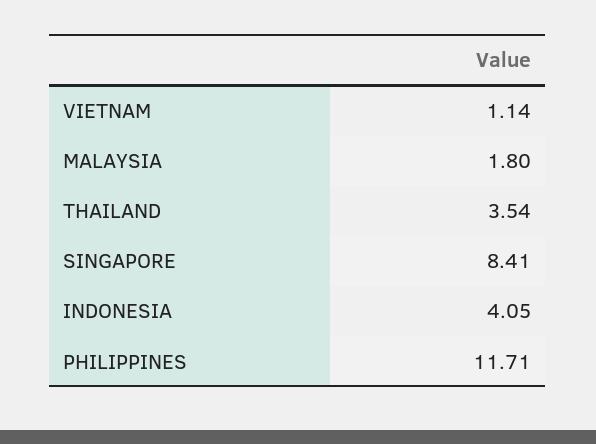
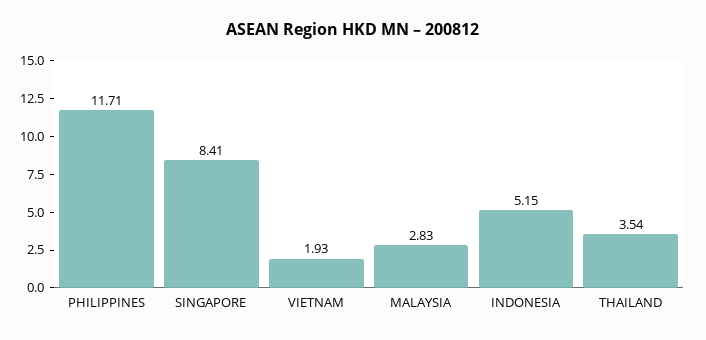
VIETNAM: 1.14 -> 1.93
MALAYSIA: 1.8 -> 2.83
INDONESIA: 4.05 -> 5.15

